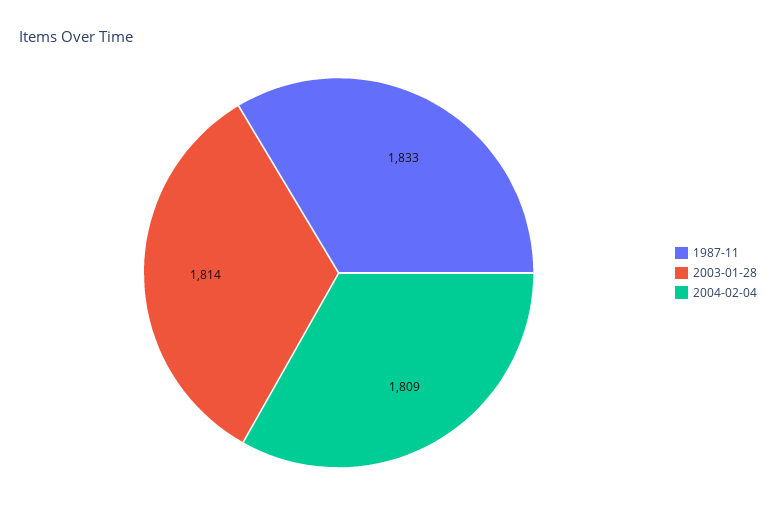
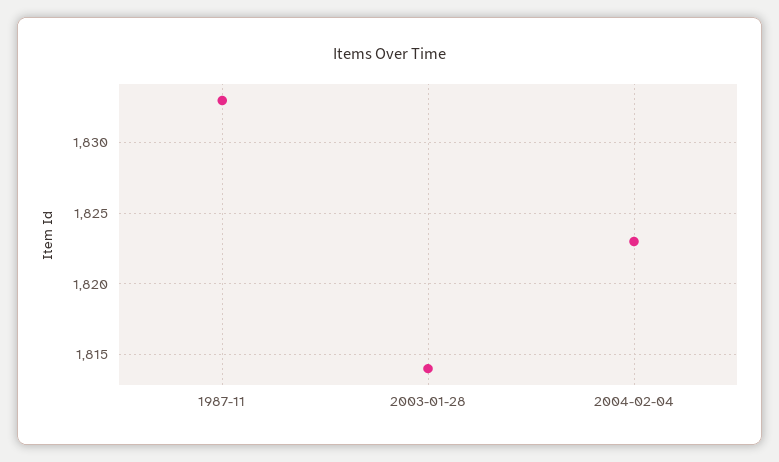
2004-02-04: 1809 -> 1823

